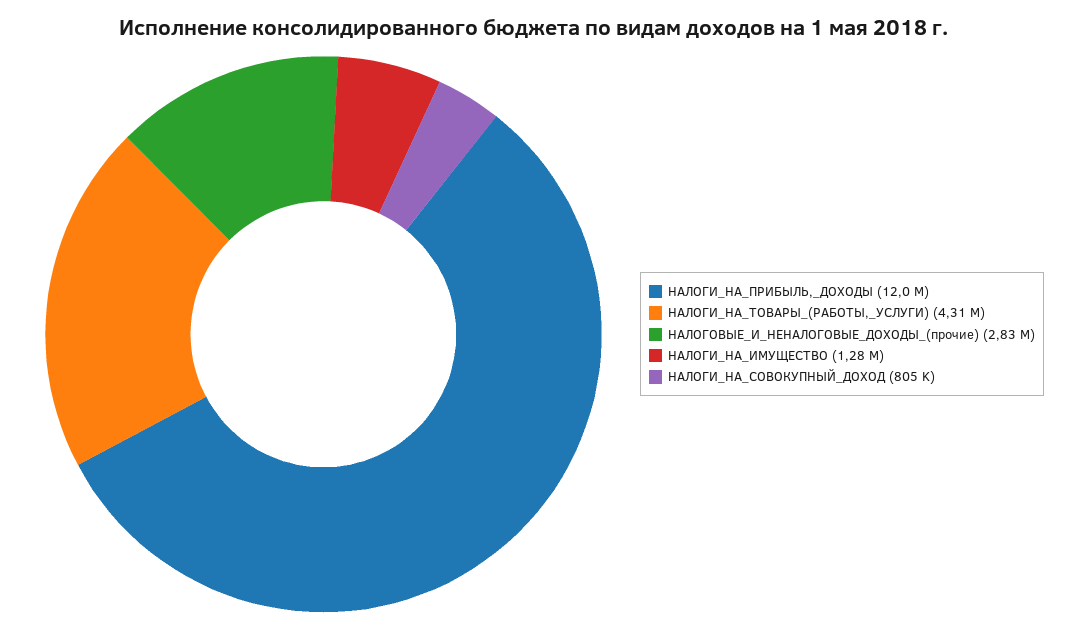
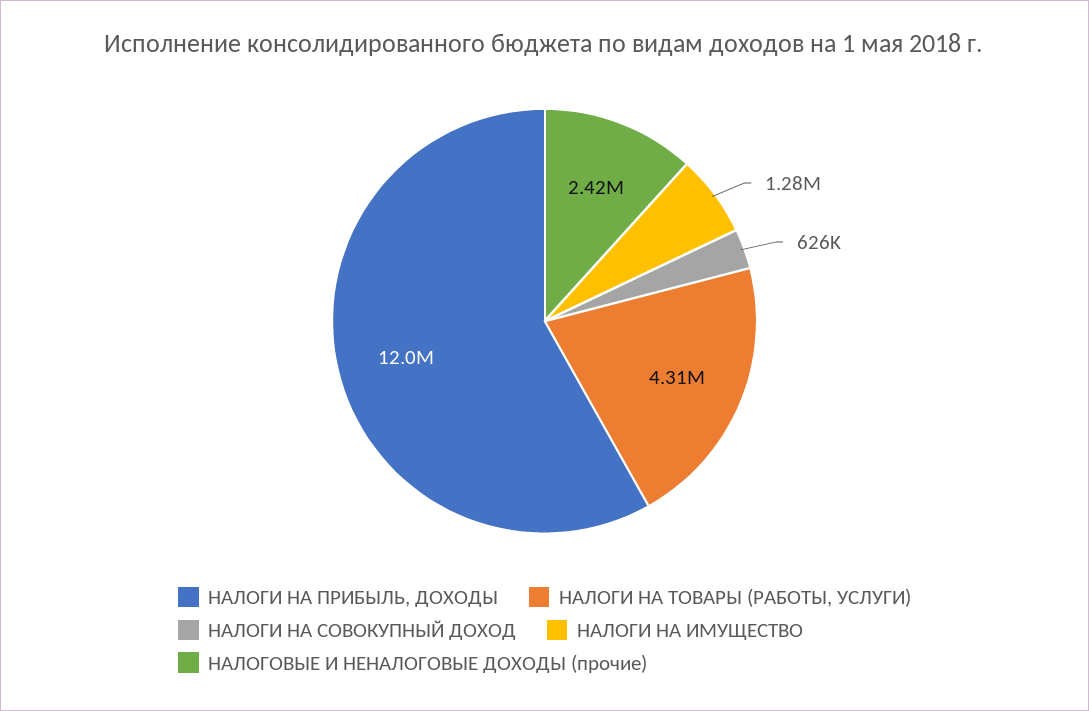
НАЛОГОВЫЕ_И_НЕНАЛОГОВЫЕ_ДОХОДЫ_(прочие): 2830000 -> 2420000
НАЛОГИ_НА_СОВОКУПНЫЙ_ДОХОД: 805000 -> 626000

